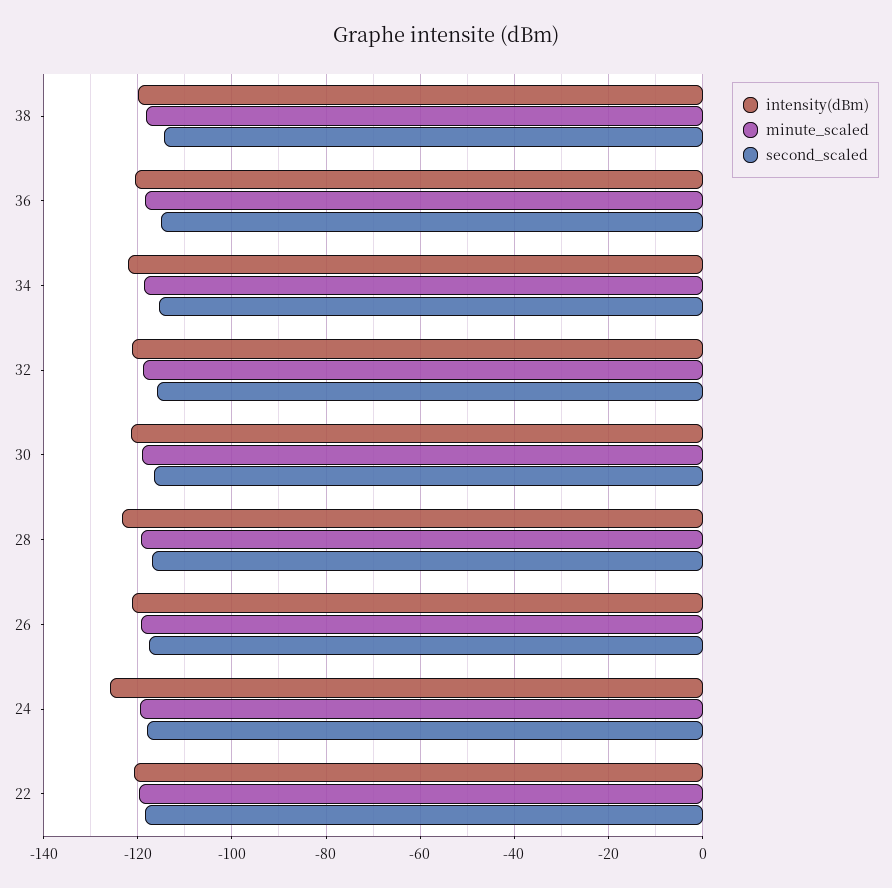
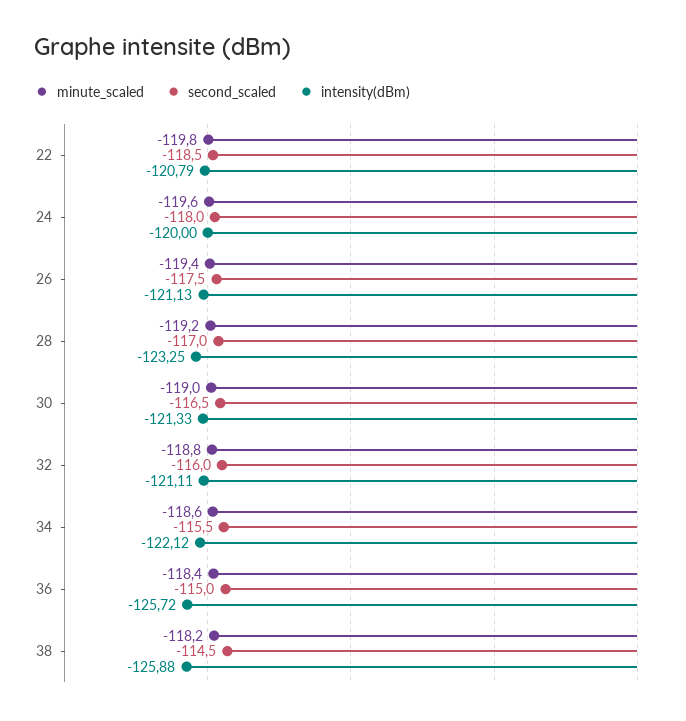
intensity(dBm), 38: -120 -> -125.88
intensity(dBm), 36: -120 -> -125.72
intensity(dBm), 24: -126 -> -120

